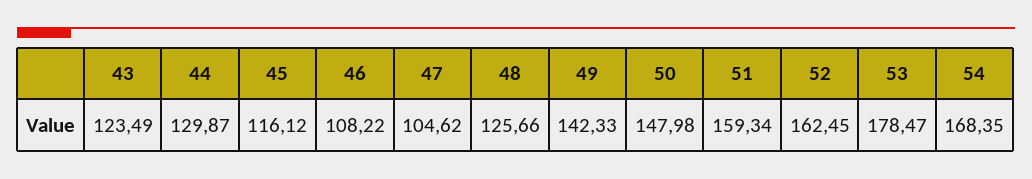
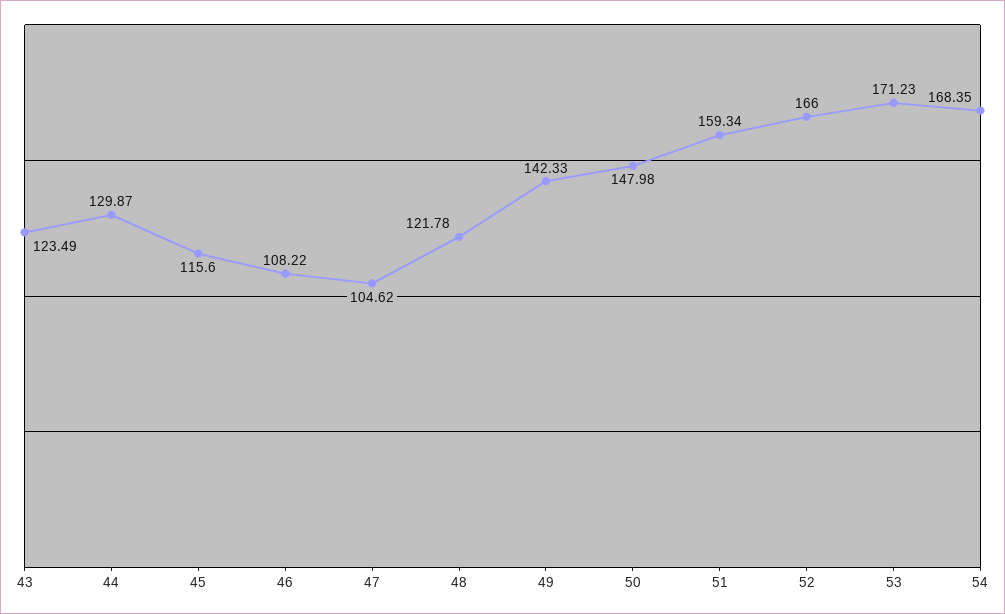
45: 116.12 -> 115.6
48: 125.66 -> 121.78
52: 162.45 -> 166
53: 178.47 -> 171.23

